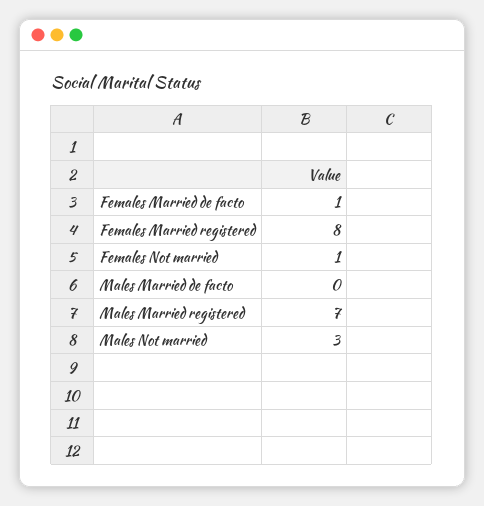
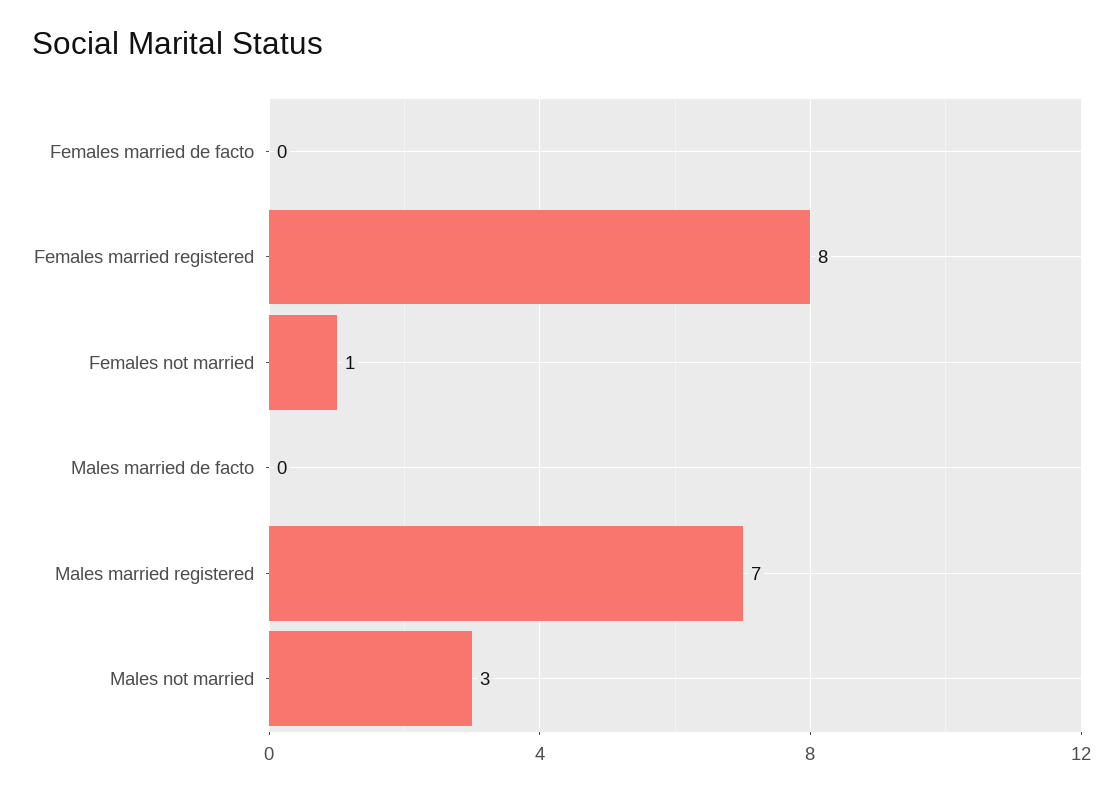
Females Married de facto: 1 -> 0

